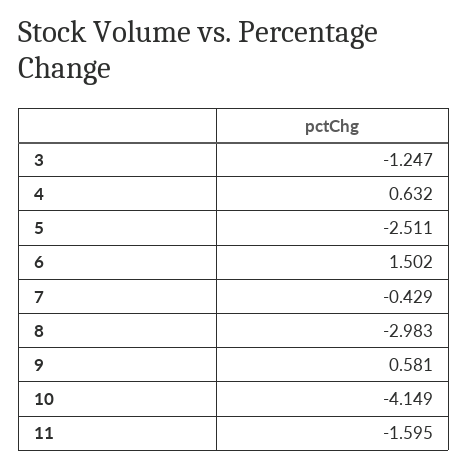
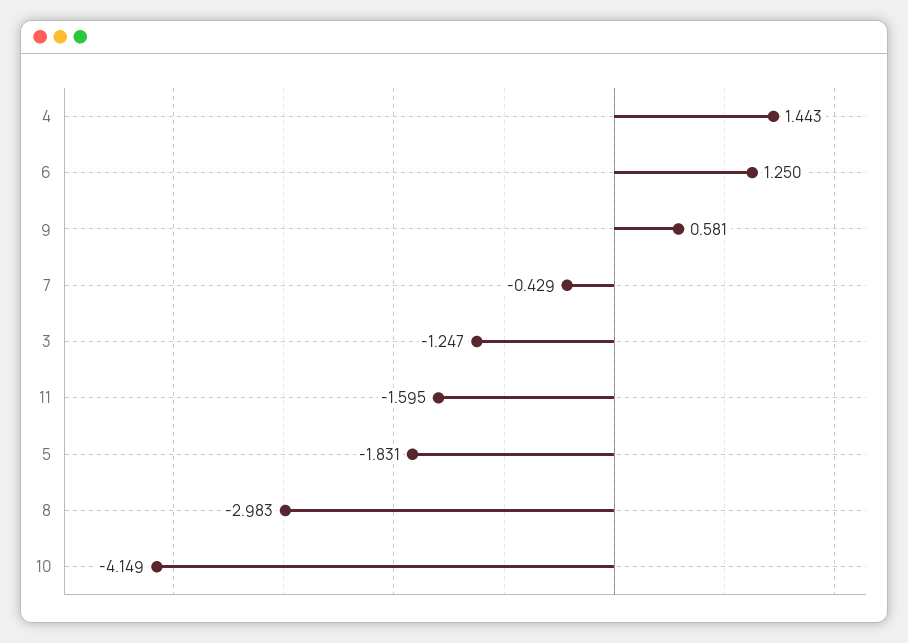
4: 0.632 -> 1.443
5: -2.511 -> -1.831
6: 1.502 -> 1.25

